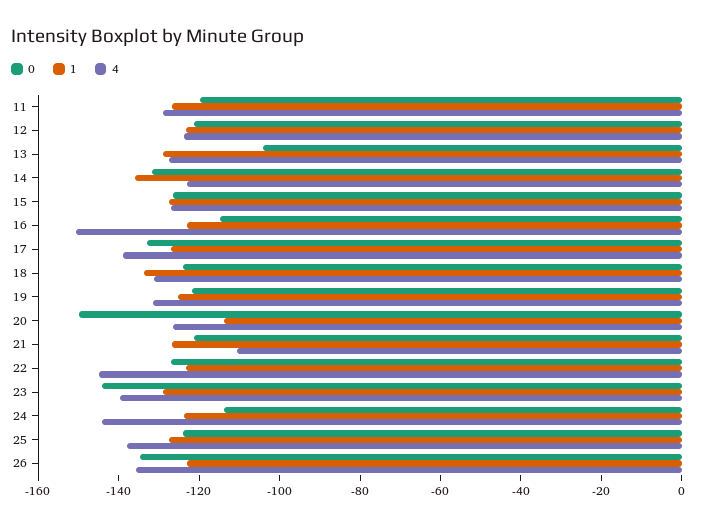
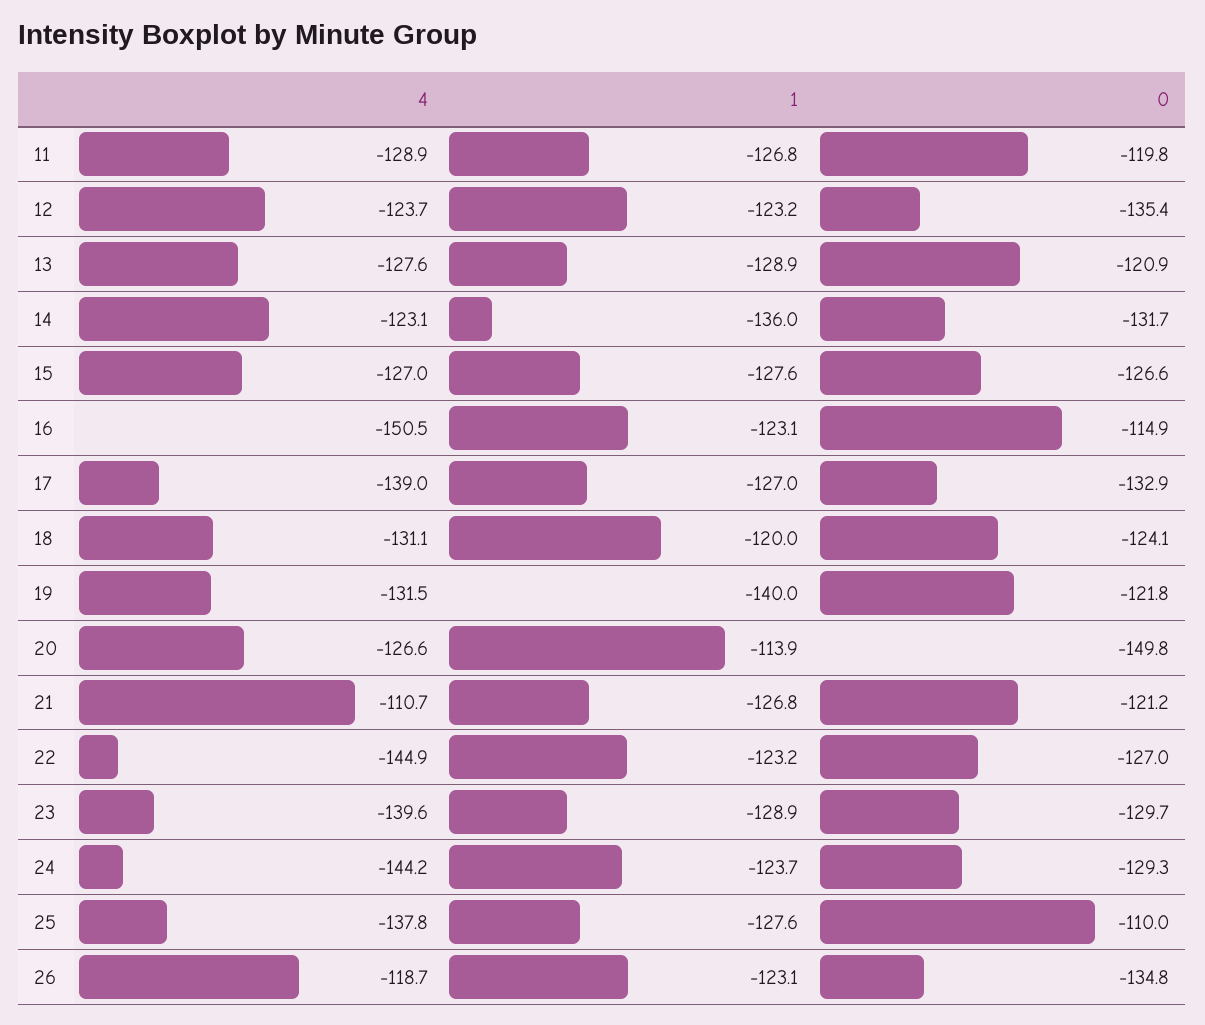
0, 12: -120 -> -135.4
0, 13: -105 -> -120.9
1, 18: -135 -> -120
1, 19: -125 -> -140
0, 23: -145 -> -129.7
0, 24: -115 -> -129.3
0, 25: -125 -> -110
4, 26: -135 -> -118.7

